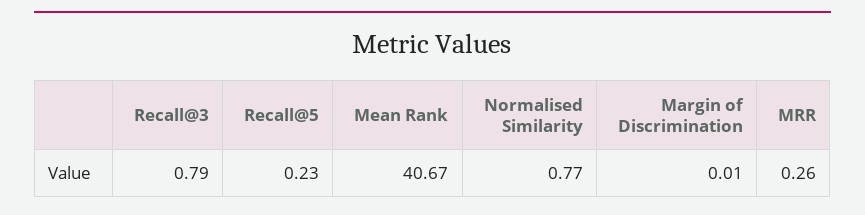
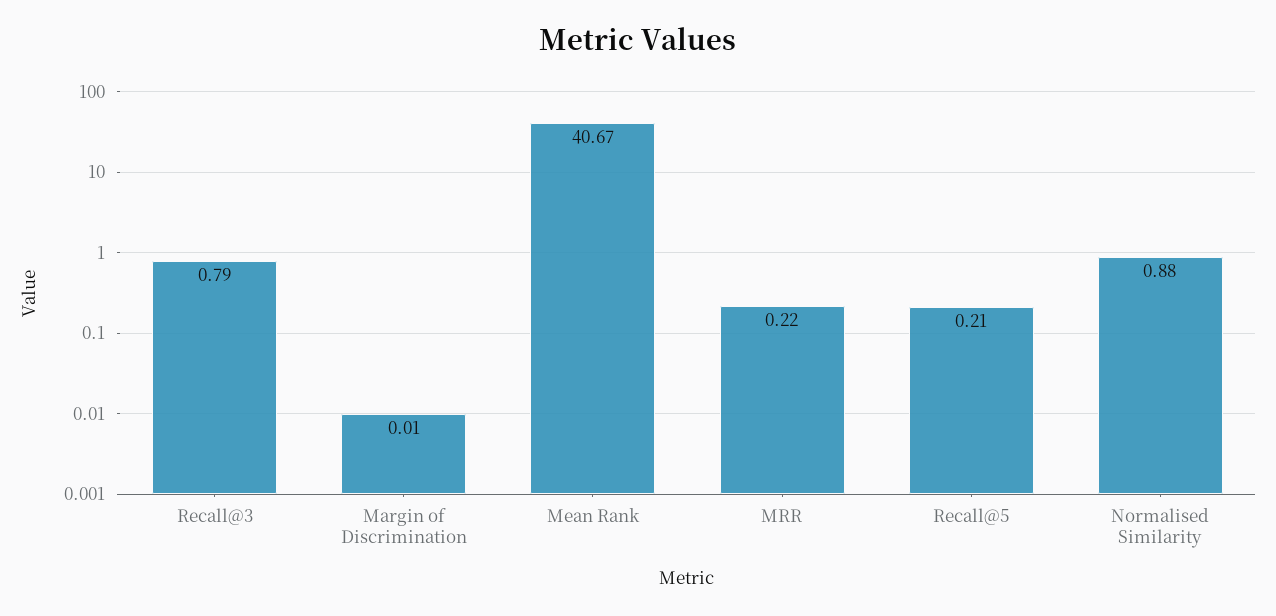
Recall@5: 0.23 -> 0.21
Normalised Similarity: 0.77 -> 0.88
MRR: 0.26 -> 0.22

